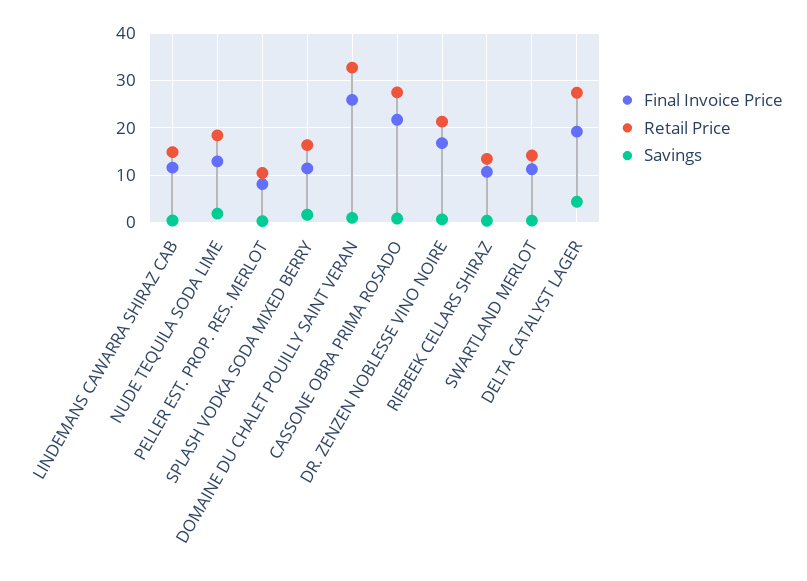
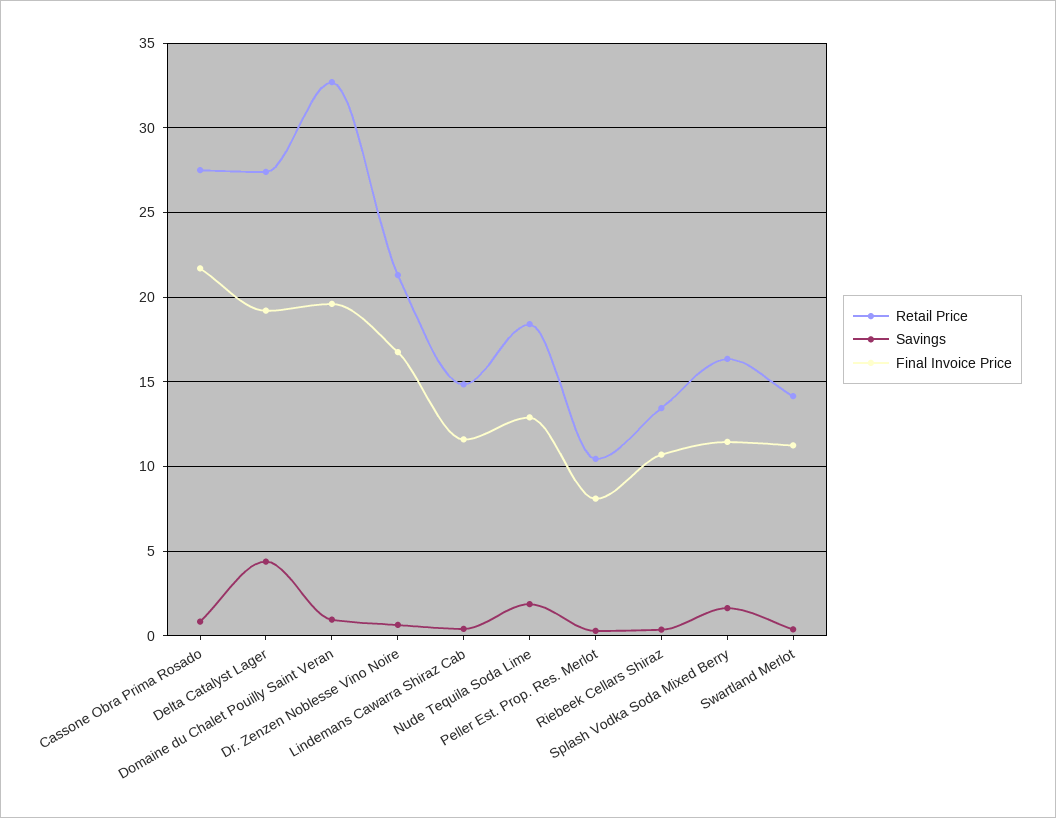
Final Invoice Price, DOMAINE DU CHALET POUILLY SAINT VERAN: 26 -> 19.5

